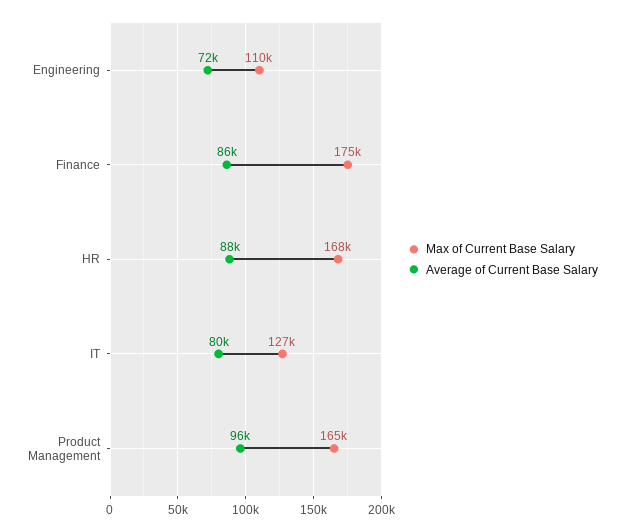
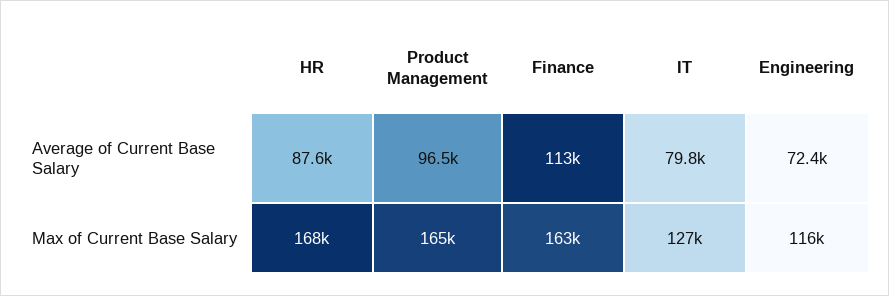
Max of Current Base Salary, Engineering: 110000 -> 116000
Max of Current Base Salary, Finance: 175000 -> 163000
Average of Current Base Salary, Finance: 86000 -> 113000

